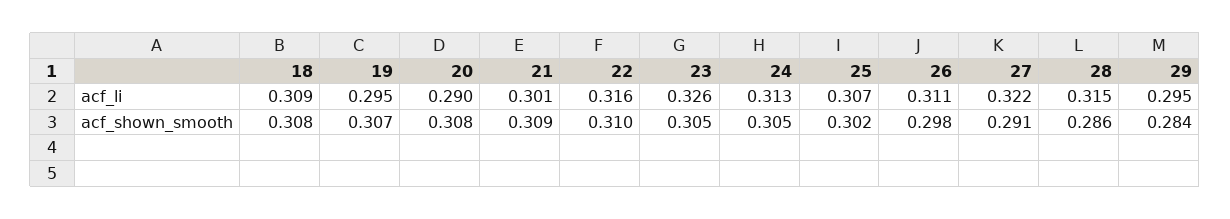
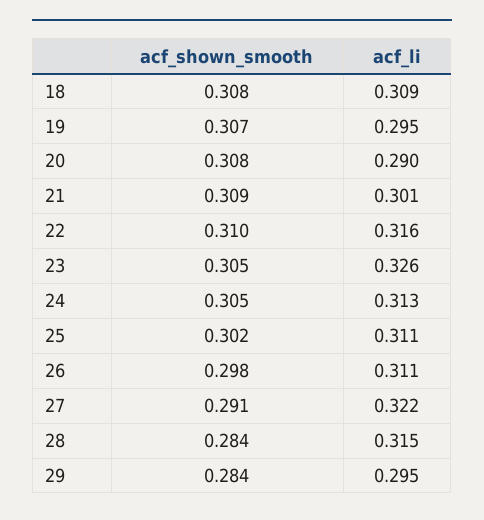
25, acf_li: 0.307 -> 0.311
28, acf_shown_smooth: 0.286 -> 0.284

